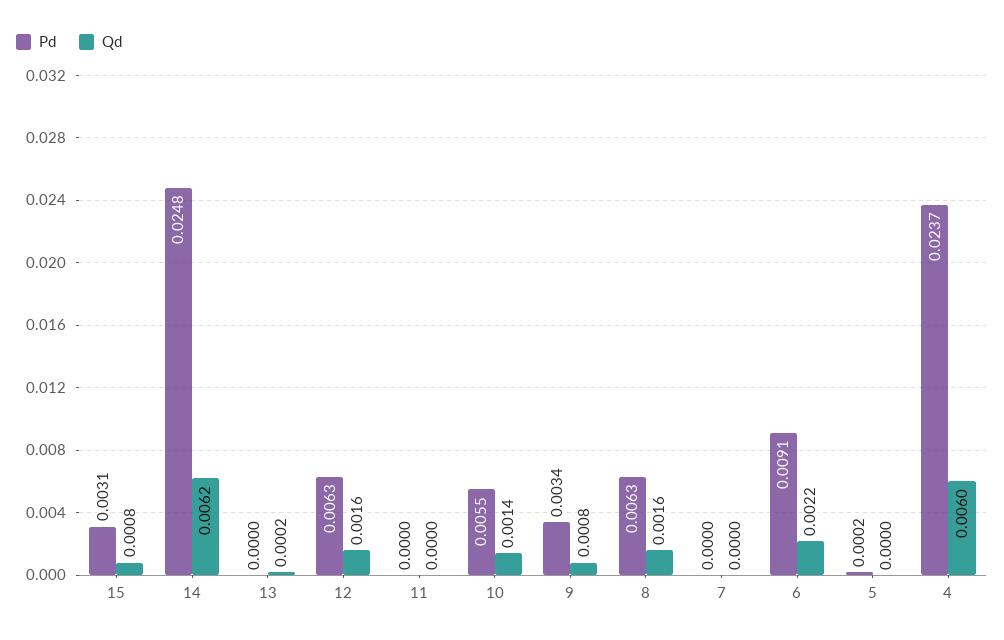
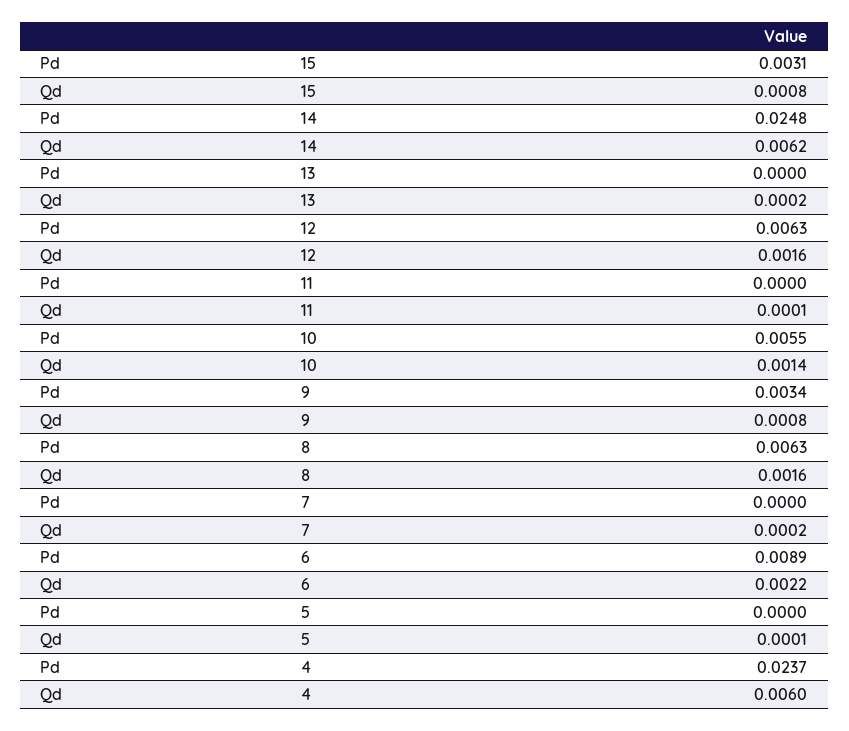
Qd, 11: 0 -> 0.0001
Qd, 7: 0 -> 0.0002
Pd, 6: 0.0091 -> 0.0089
Pd, 5: 0.0002 -> 0
Qd, 5: 0 -> 0.0001

